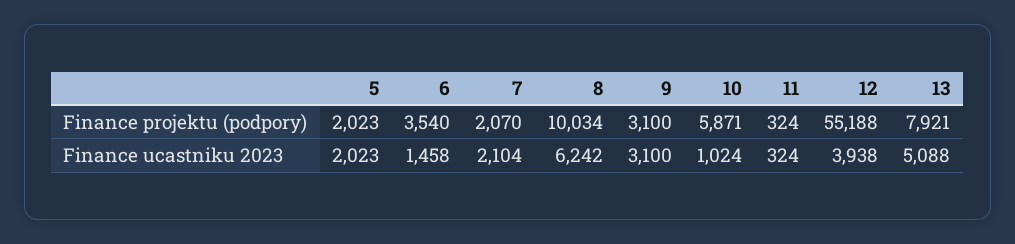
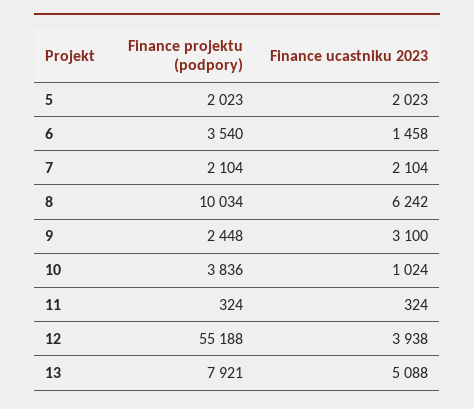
7, Finance projektu (podpory): 2070 -> 2104
9, Finance projektu (podpory): 3100 -> 2448
10, Finance projektu (podpory): 5871 -> 3836

